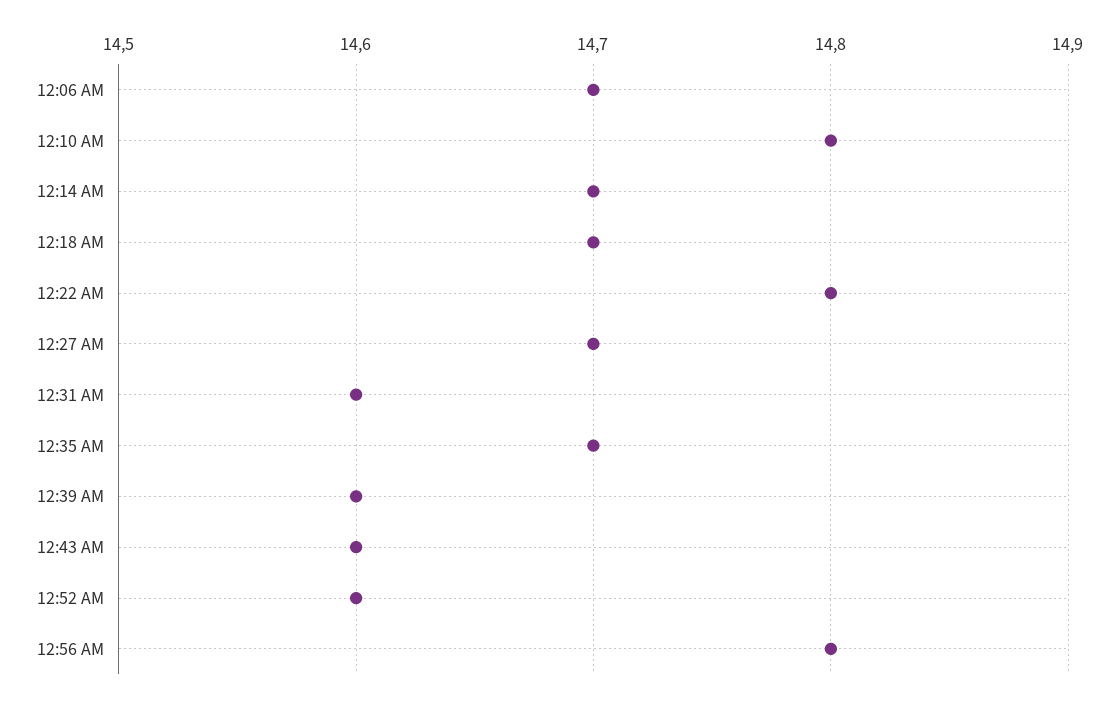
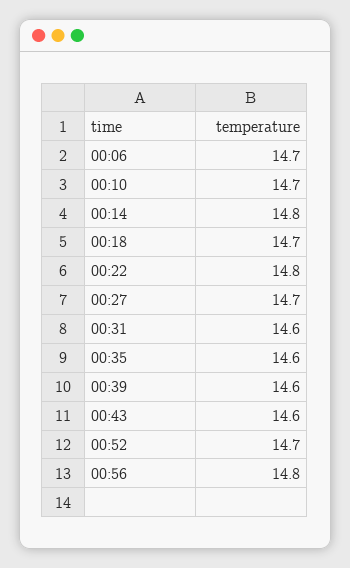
12:10 AM: 14.8 -> 14.7
12:14 AM: 14.7 -> 14.8
12:35 AM: 14.7 -> 14.6
12:52 AM: 14.6 -> 14.7

